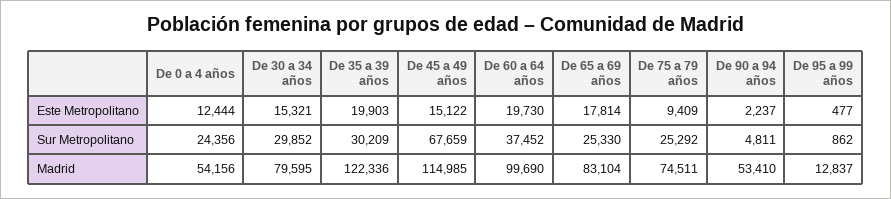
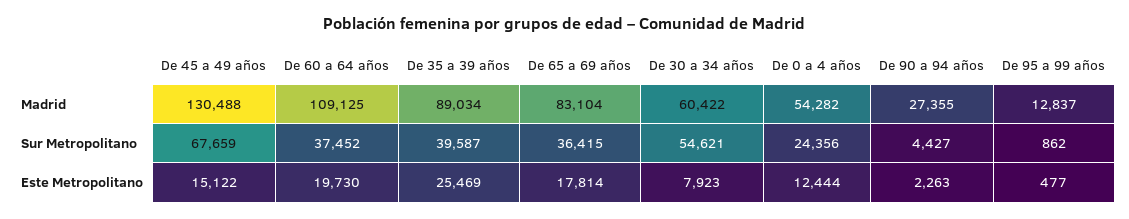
De 30 a 34 años, Este Metropolitano: 15321 -> 7923
De 35 a 39 años, Este Metropolitano: 19903 -> 25469
De 75 a 79 años, Este Metropolitano: 9409 -> none
De 90 a 94 años, Este Metropolitano: 2237 -> 2263
De 30 a 34 años, Sur Metropolitano: 29852 -> 54621
De 35 a 39 años, Sur Metropolitano: 30209 -> 39587
De 65 a 69 años, Sur Metropolitano: 25330 -> 36415
De 75 a 79 años, Sur Metropolitano: 25292 -> none
De 90 a 94 años, Sur Metropolitano: 4811 -> 4427
De 0 a 4 años, Madrid: 54156 -> 54282
De 30 a 34 años, Madrid: 79595 -> 60422
De 35 a 39 años, Madrid: 122336 -> 89034
De 45 a 49 años, Madrid: 114985 -> 130488
De 60 a 64 años, Madrid: 99690 -> 109125
De 75 a 79 años, Madrid: 74511 -> none
De 90 a 94 años, Madrid: 53410 -> 27355

